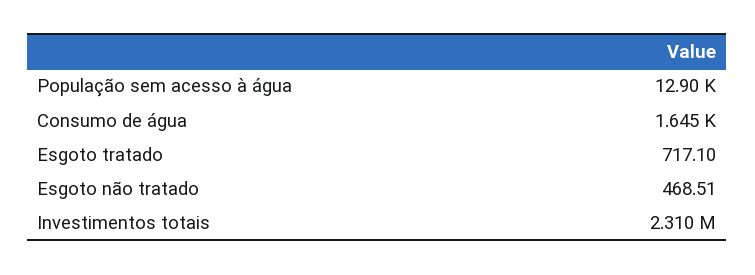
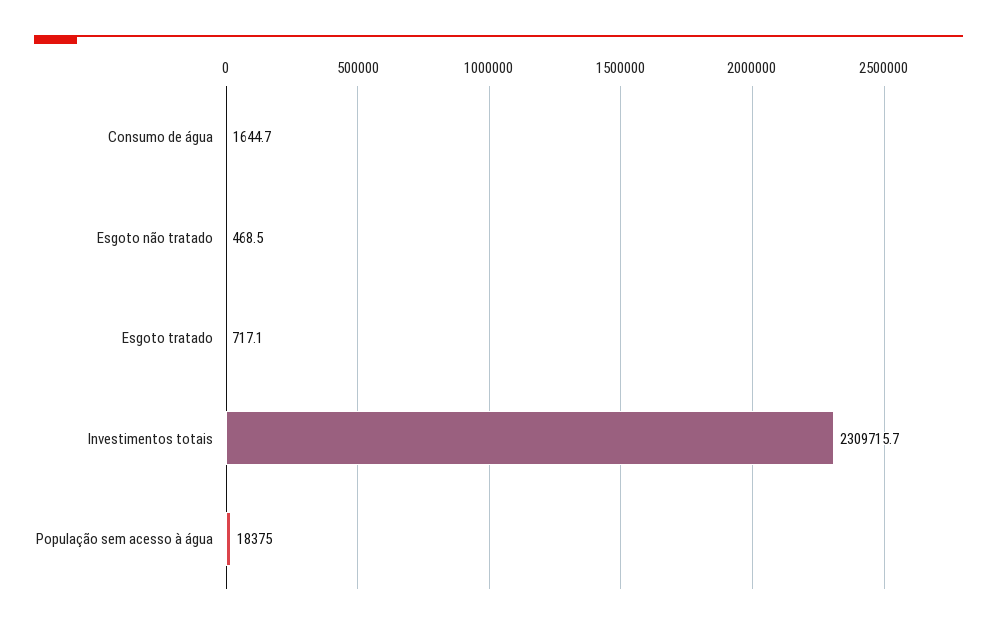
População sem acesso à água: 12900 -> 18375

